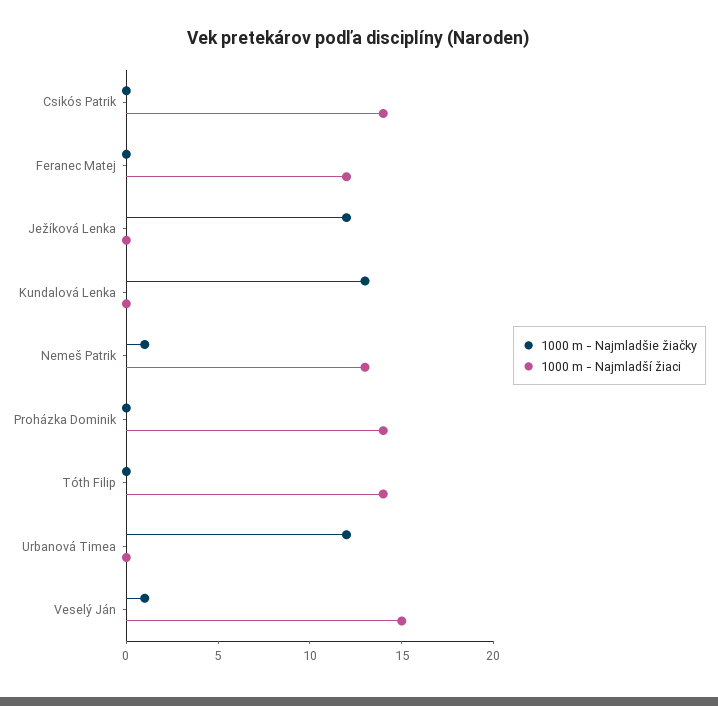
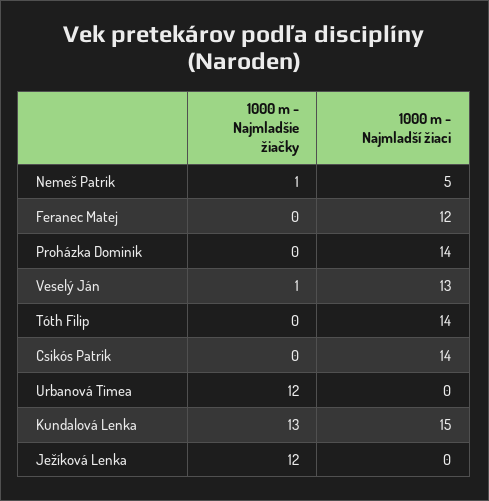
1000 m - Najmladší žiaci, Kundalová Lenka: 0 -> 15
1000 m - Najmladší žiaci, Nemeš Patrik: 13 -> 5
1000 m - Najmladší žiaci, Veselý Ján: 15 -> 13

